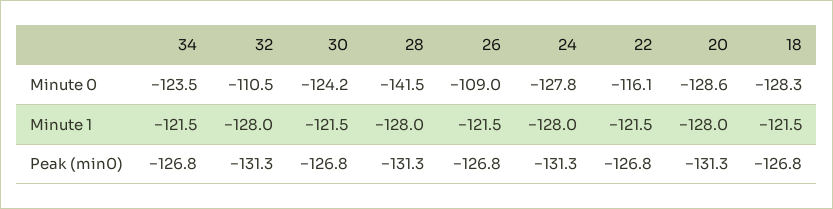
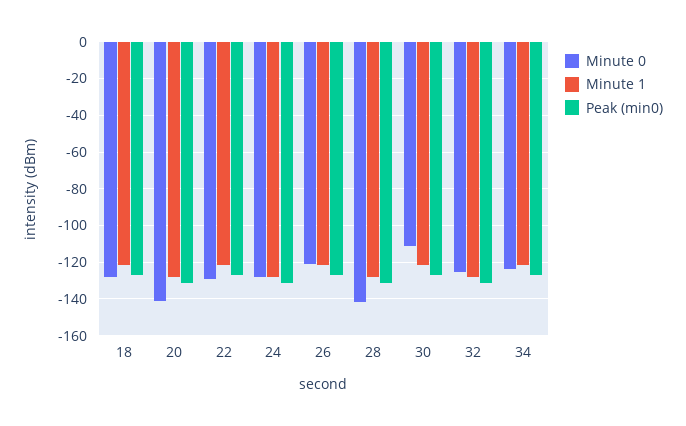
Minute 0, 32: -110.5 -> -125
Minute 0, 30: -124.2 -> -110
Minute 0, 26: -109 -> -120
Minute 0, 22: -116.1 -> -130
Minute 0, 20: -128.6 -> -140

